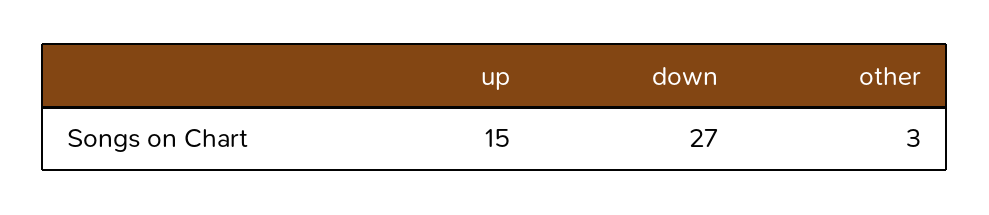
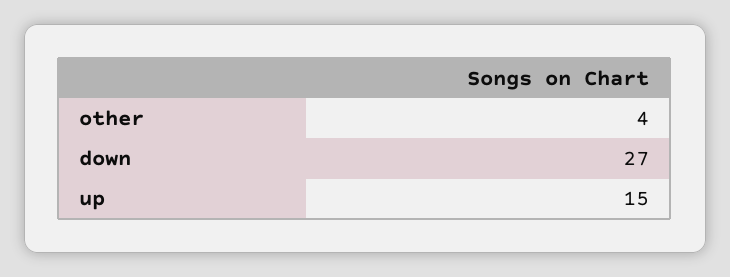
other: 3 -> 4

